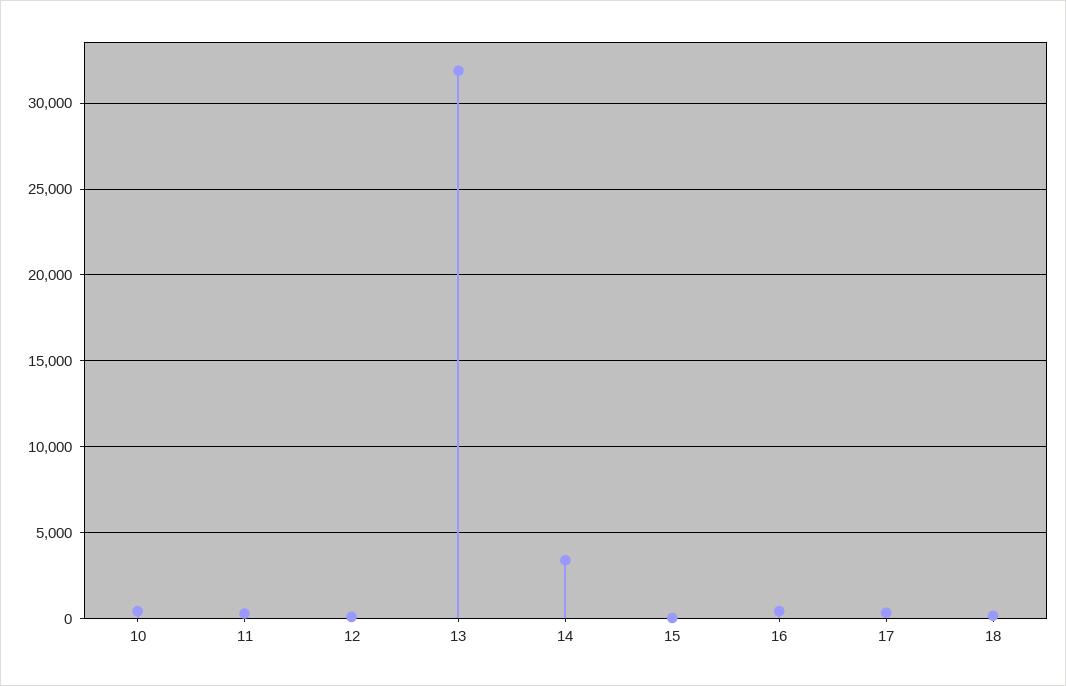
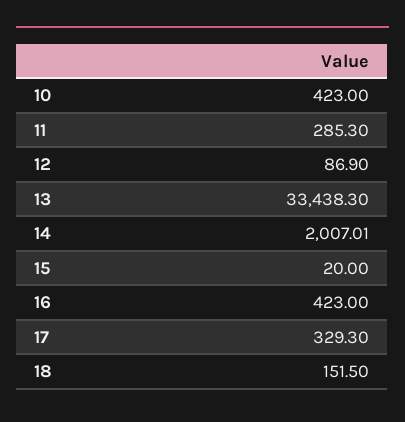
13: 32000 -> 33438.3
14: 3500 -> 2007.01

